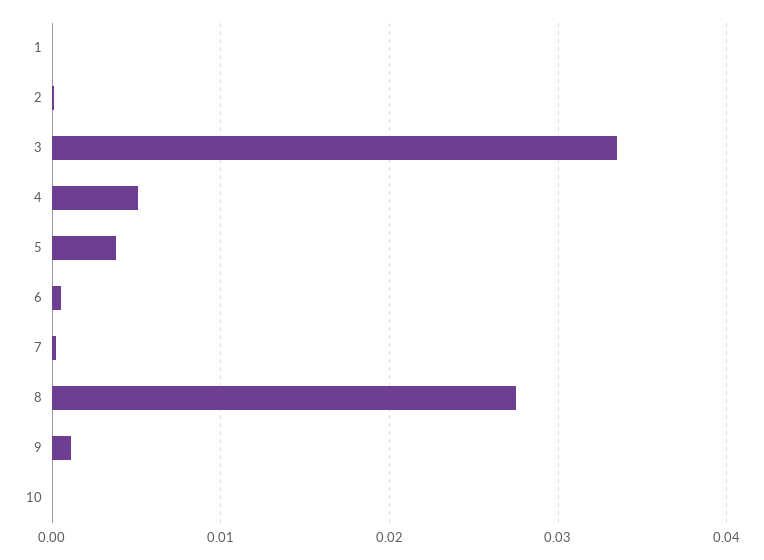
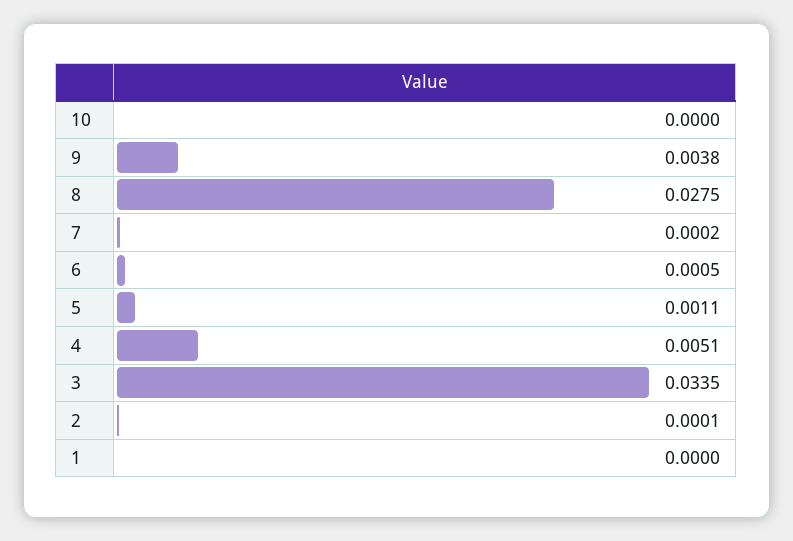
5: 0.004 -> 0.0011
9: 0.001 -> 0.0038

